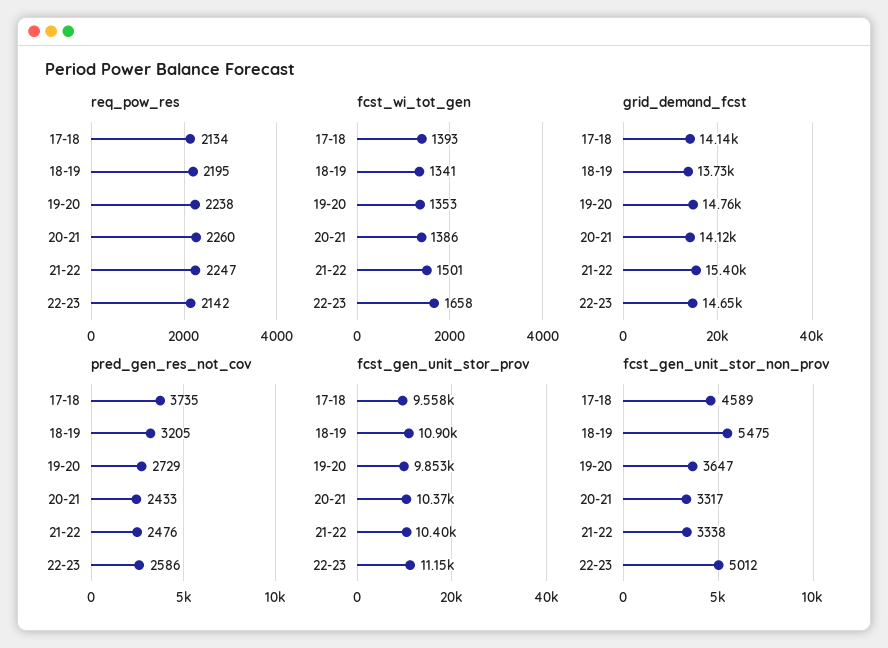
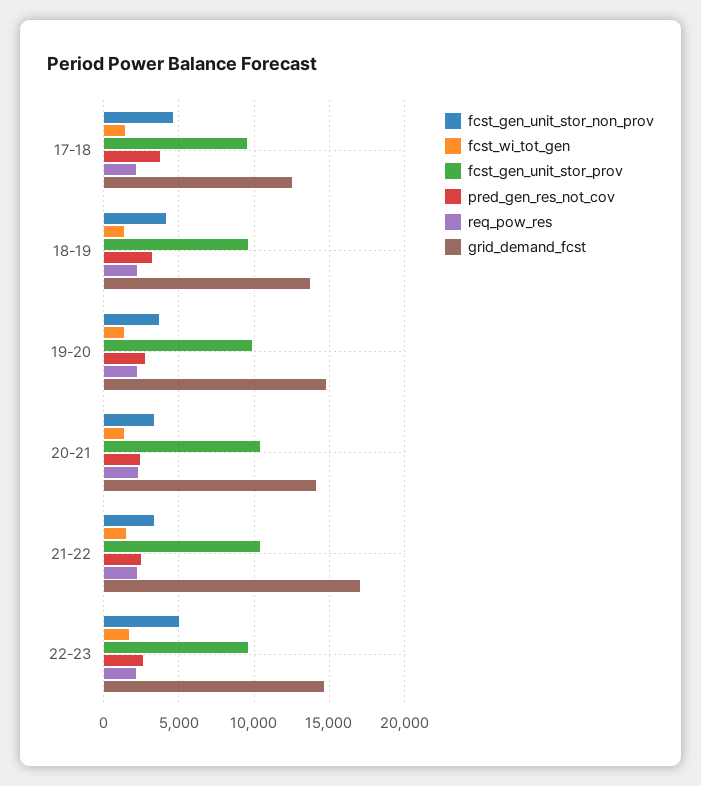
grid_demand_fcst, 17-18: 14140 -> 12500
grid_demand_fcst, 21-22: 15400 -> 17000
fcst_gen_unit_stor_prov, 18-19: 10900 -> 9500
fcst_gen_unit_stor_prov, 22-23: 11150 -> 9500
fcst_gen_unit_stor_non_prov, 18-19: 5475 -> 4000

